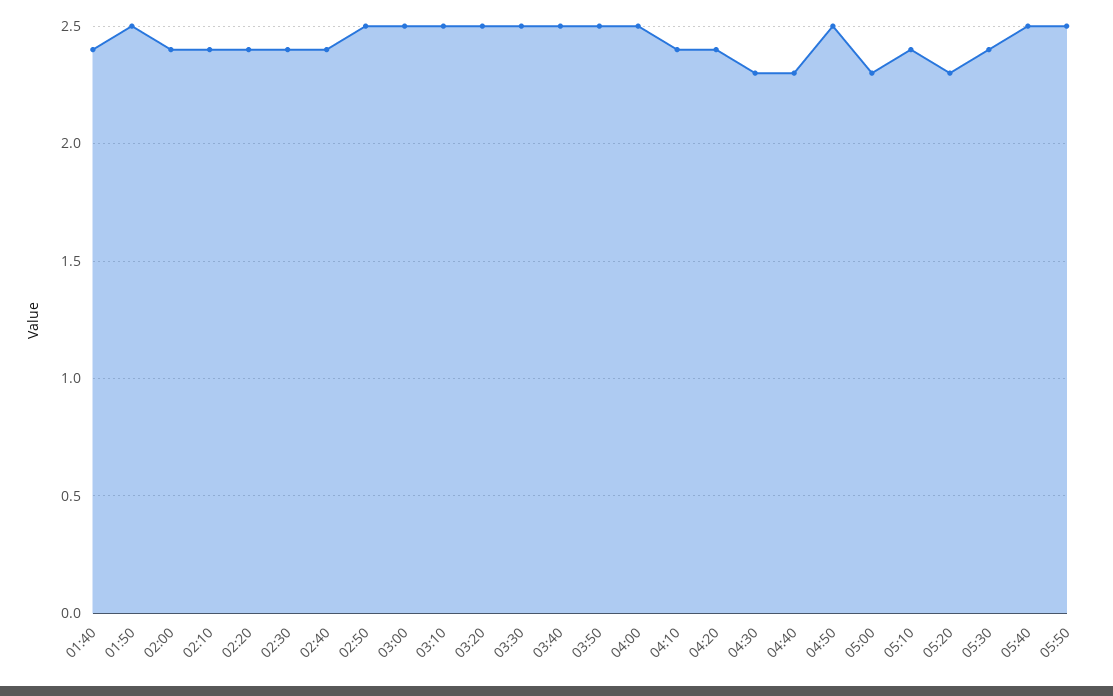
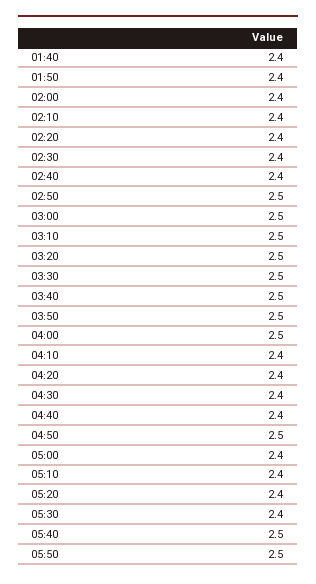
01:50: 2.5 -> 2.4
04:30: 2.3 -> 2.4
04:40: 2.3 -> 2.4
05:00: 2.3 -> 2.4
05:20: 2.3 -> 2.4

